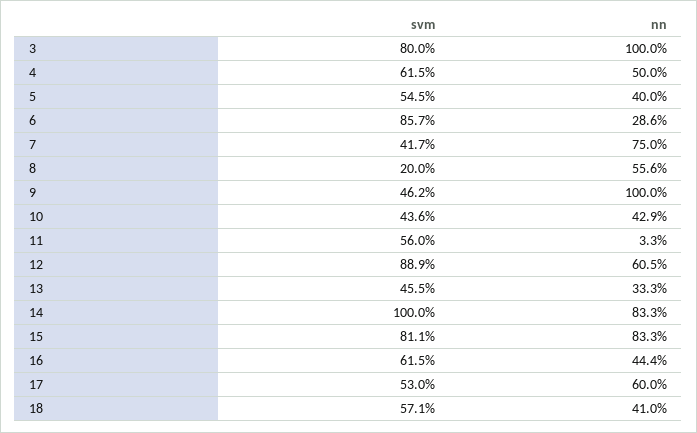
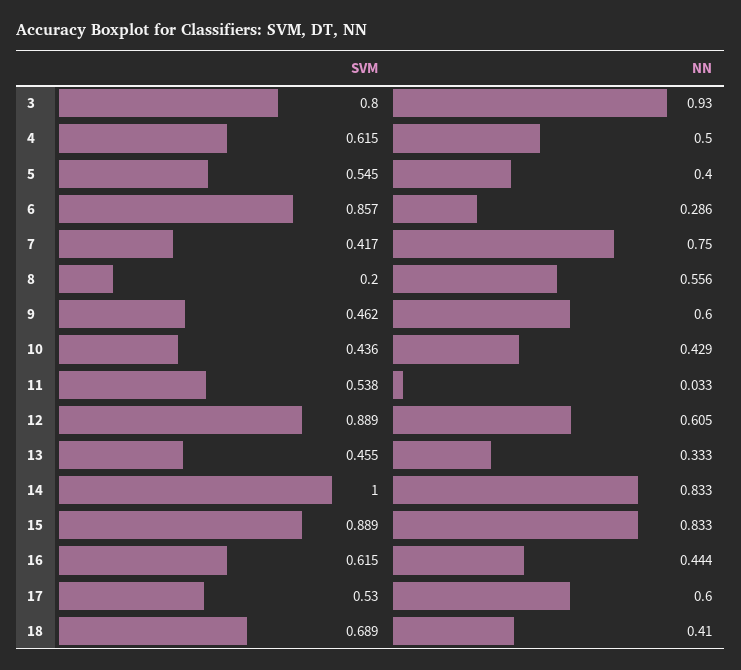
nn, 3: 1 -> 0.93
nn, 9: 1 -> 0.6
svm, 11: 0.56 -> 0.538
svm, 15: 0.811 -> 0.889
svm, 18: 0.571 -> 0.689

